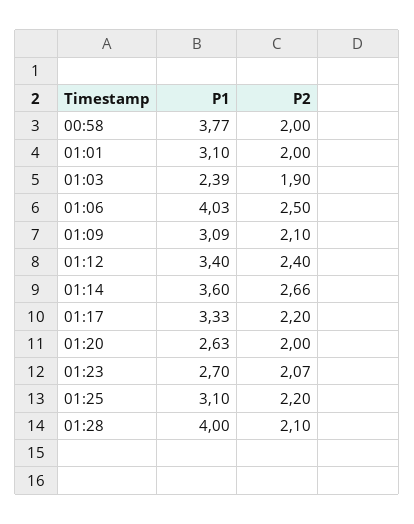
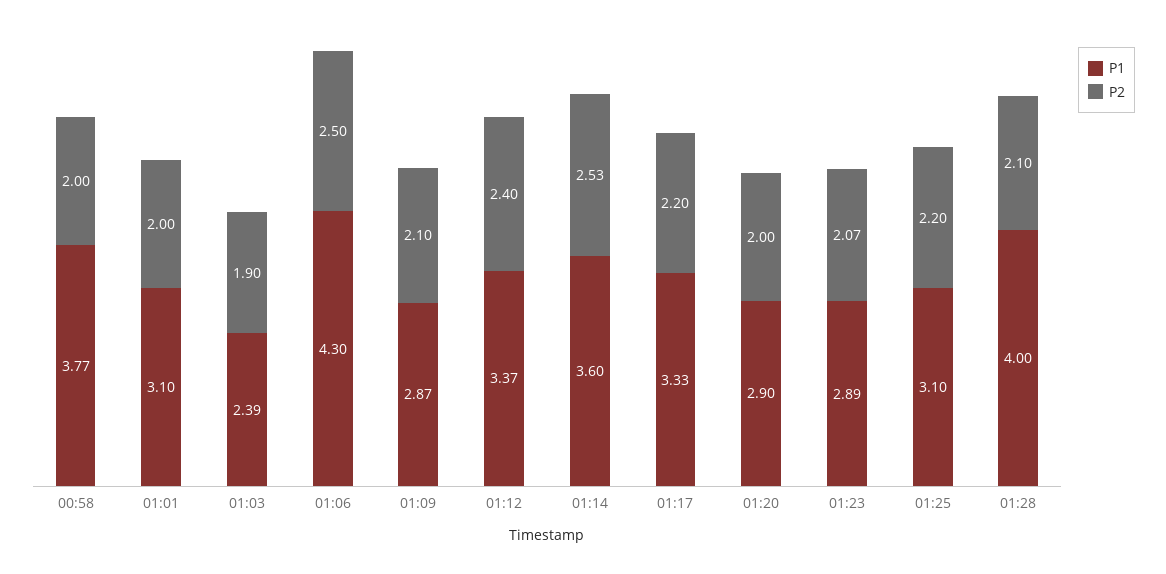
P1, 01:06: 4.03 -> 4.3
P1, 01:09: 3.09 -> 2.87
P1, 01:12: 3.4 -> 3.37
P2, 01:14: 2.66 -> 2.53
P1, 01:20: 2.63 -> 2.9
P1, 01:23: 2.7 -> 2.89

